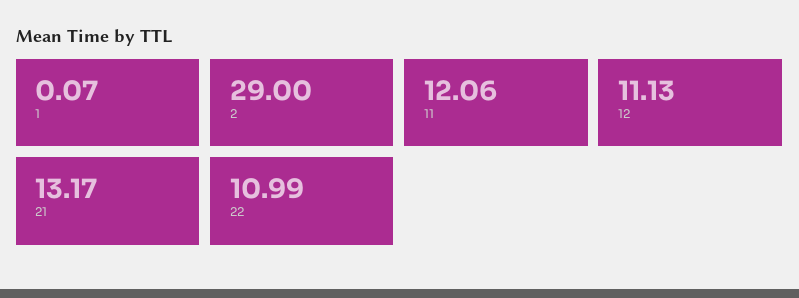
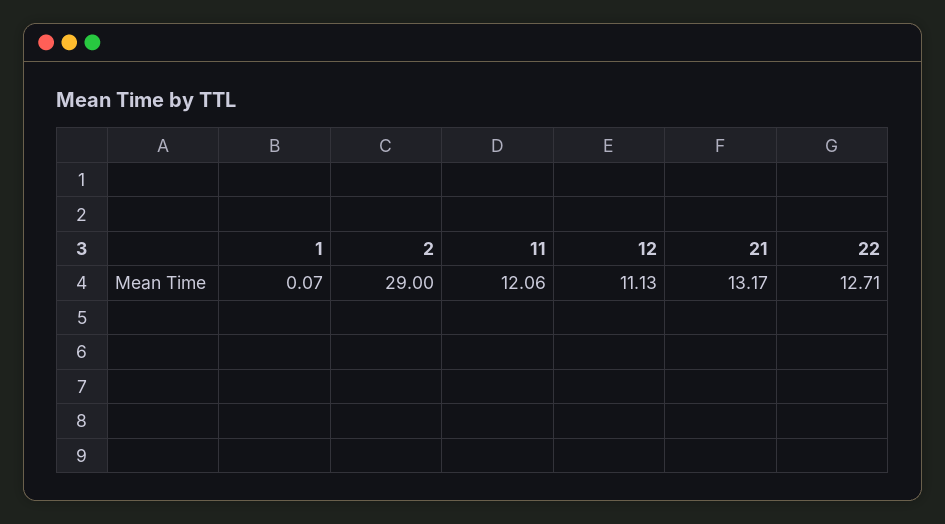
22: 10.99 -> 12.71

